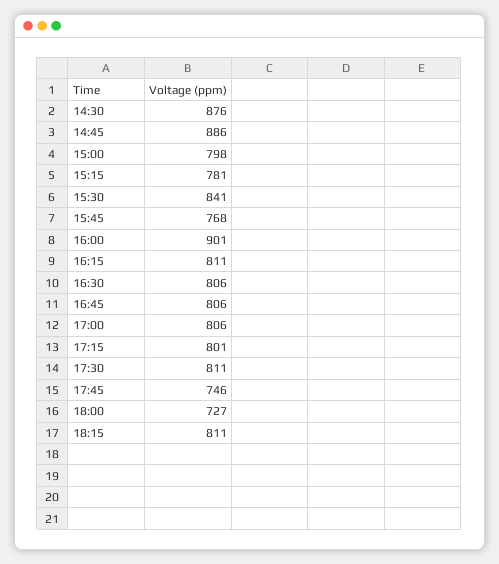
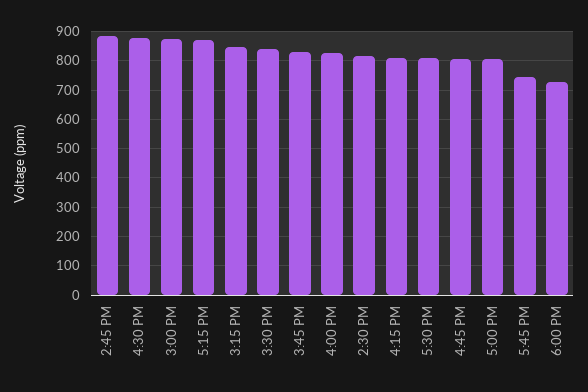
14:30: 876 -> 825
15:00: 798 -> 875
15:15: 781 -> 850
15:45: 768 -> 825
16:00: 901 -> 825
16:30: 806 -> 875
17:15: 801 -> 875
18:15: 811 -> none

